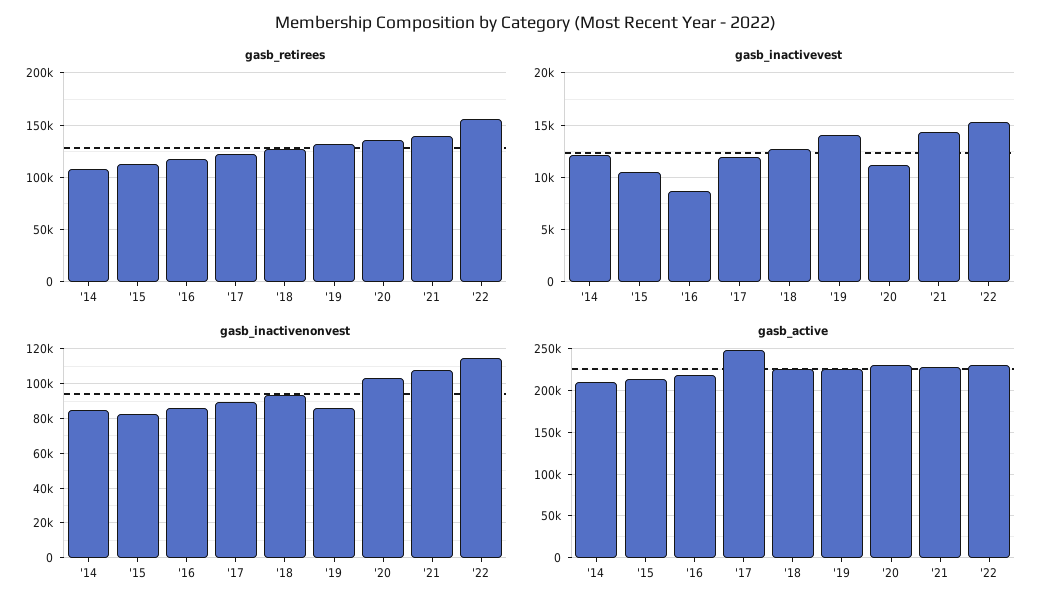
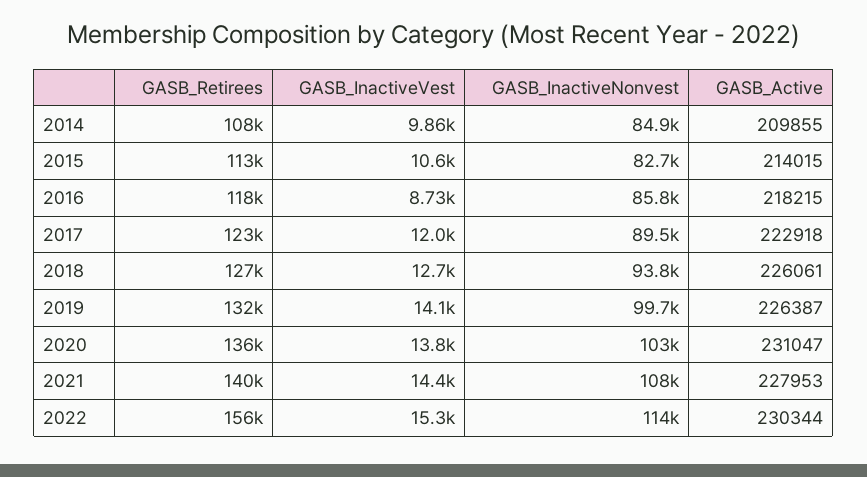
gasb_inactivevest, '14: 12000 -> 9860
gasb_inactivevest, '20: 11000 -> 13800
gasb_inactivenonvest, '19: 85000 -> 99700
gasb_active, '17: 250000 -> 222918

